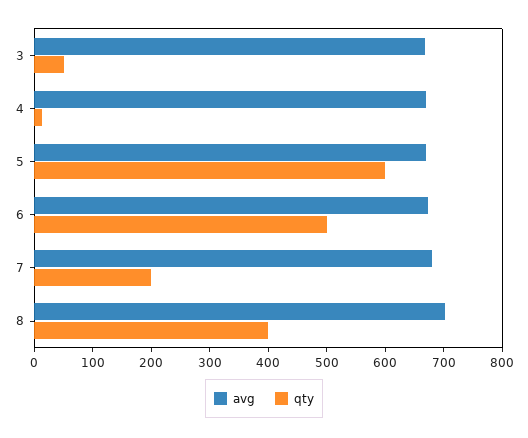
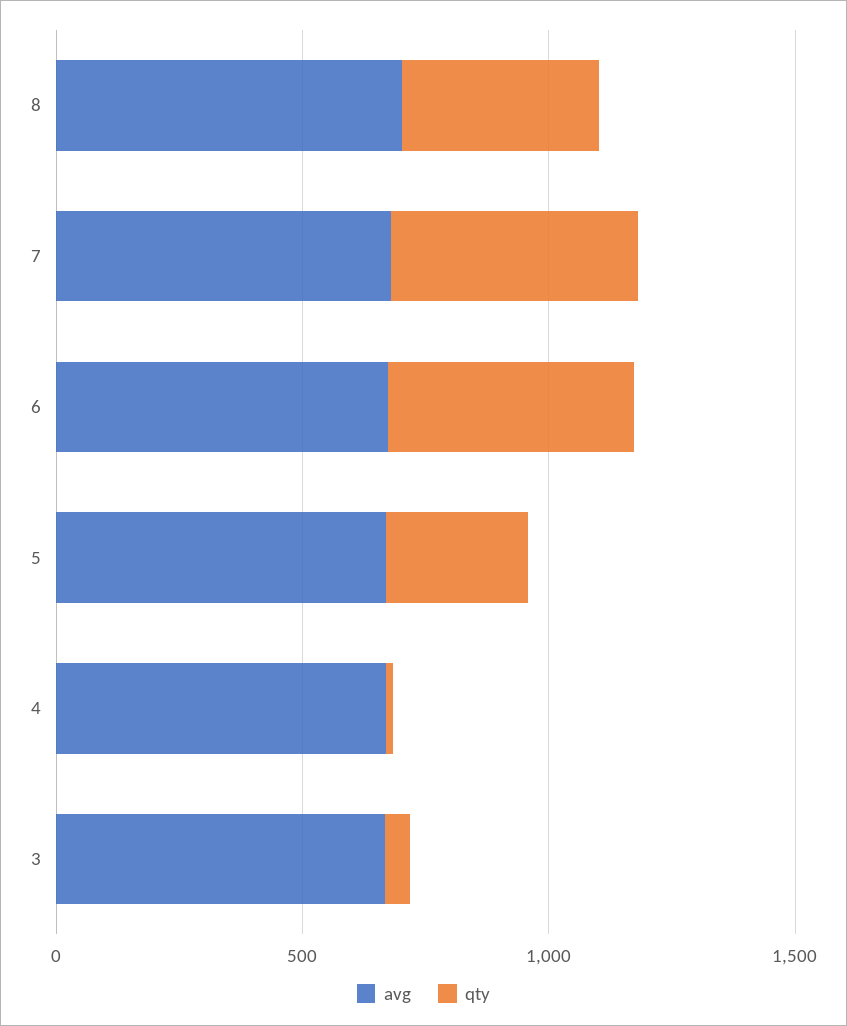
qty, 5: 600 -> 300
qty, 7: 200 -> 500

